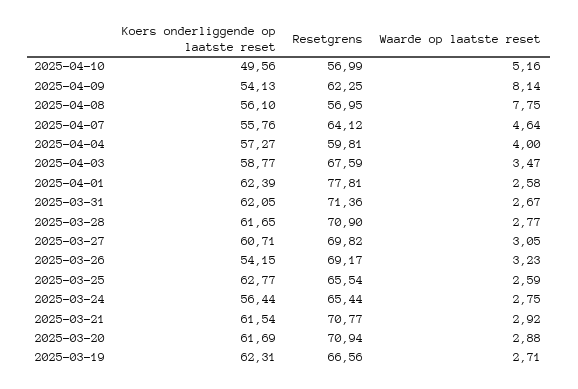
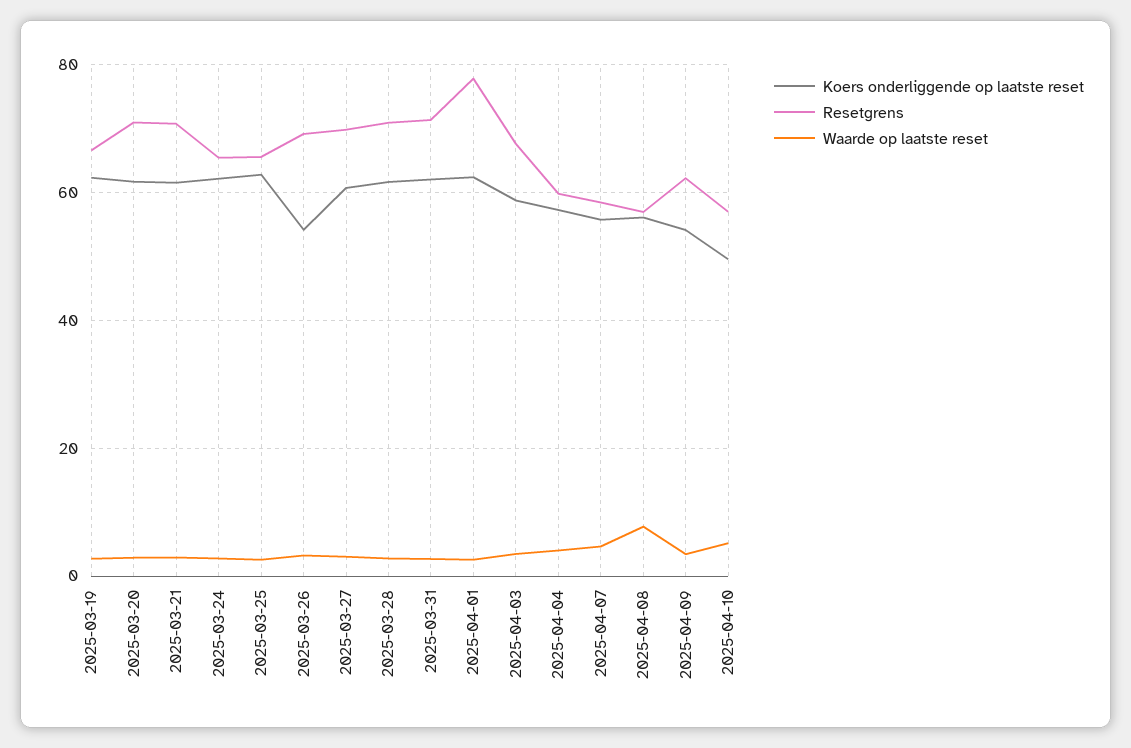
Waarde op laatste reset, 2025-04-09: 8.14 -> 4
Resetgrens, 2025-04-07: 64.12 -> 58
Koers onderliggende op laatste reset, 2025-03-24: 56.44 -> 62

